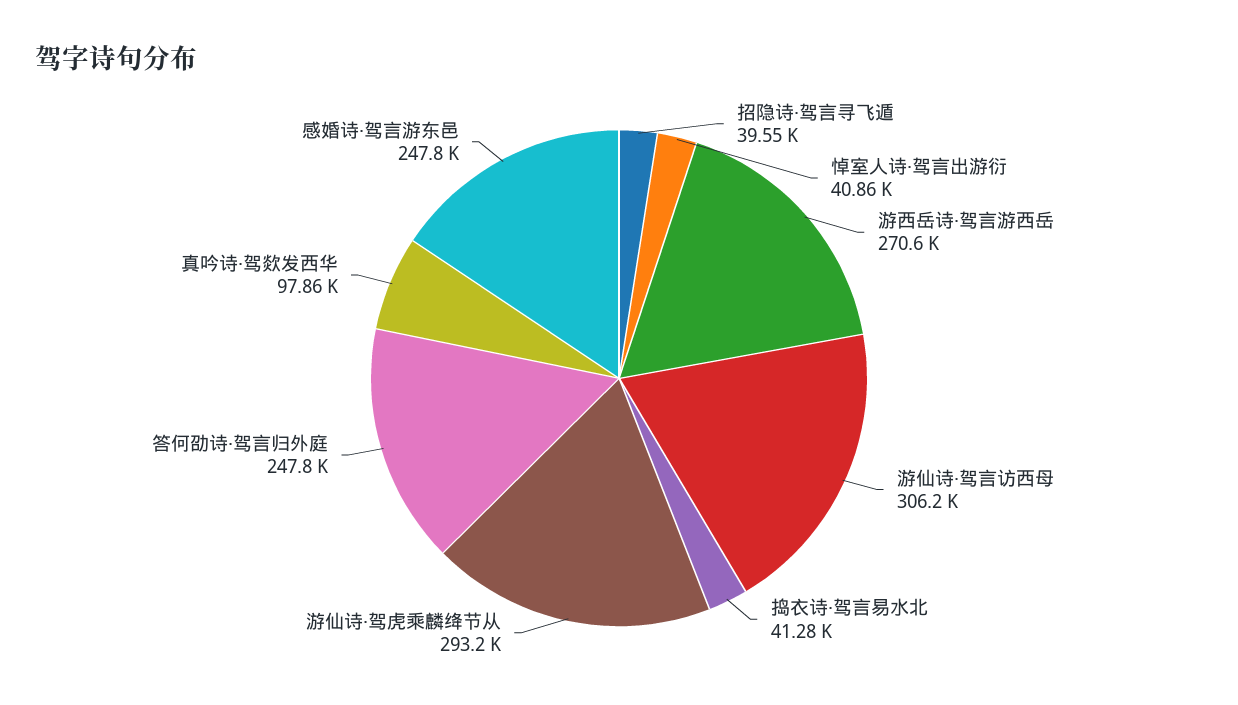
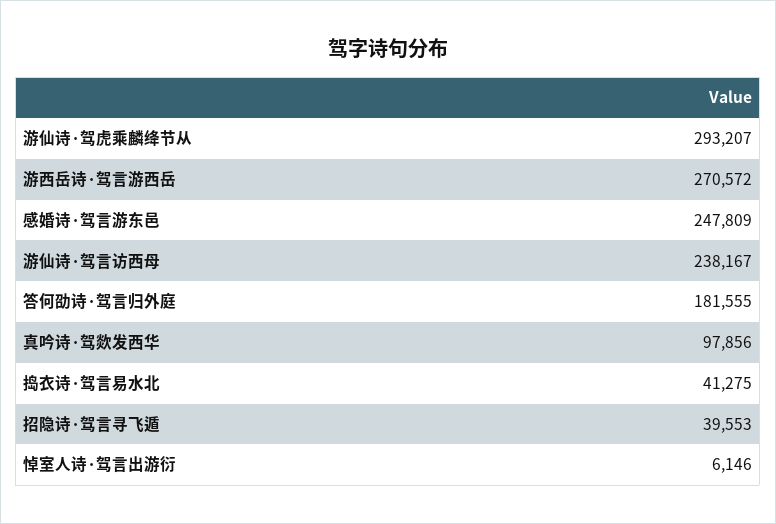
悼室人诗·驾言出游衍: 40860 -> 6146
游仙诗·驾言访西母: 306200 -> 238167
答何劭诗·驾言归外庭: 247800 -> 181555

